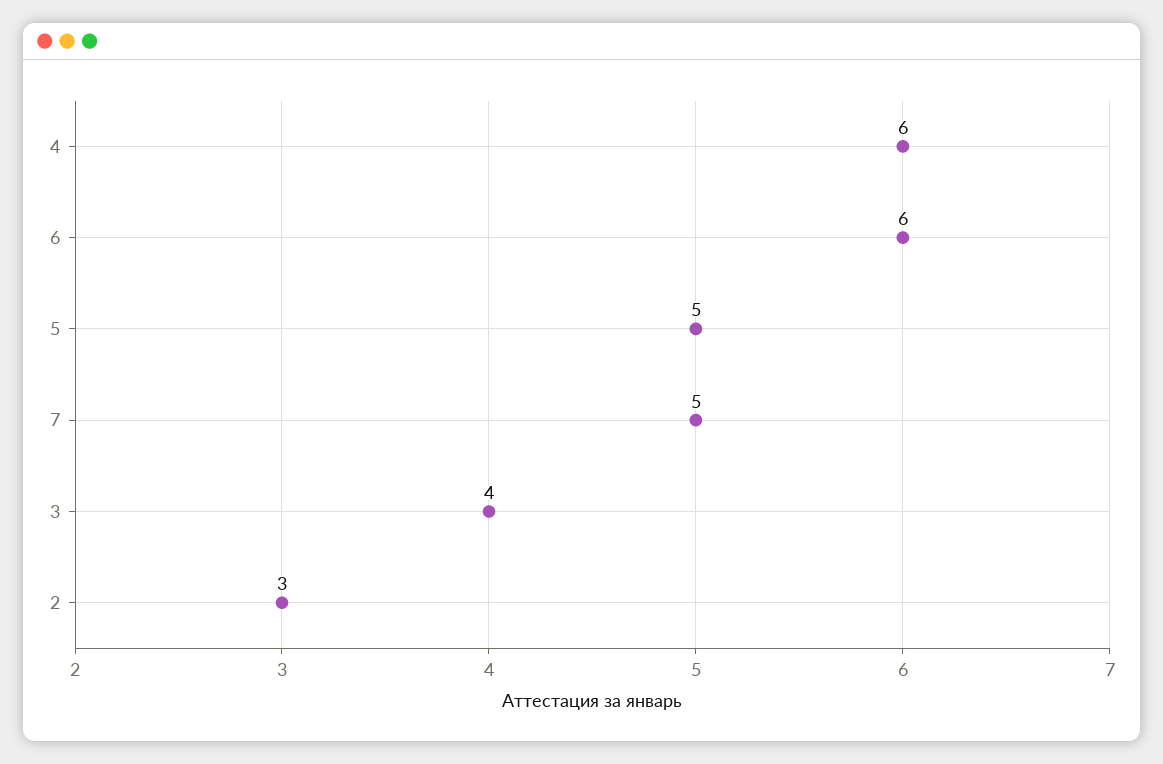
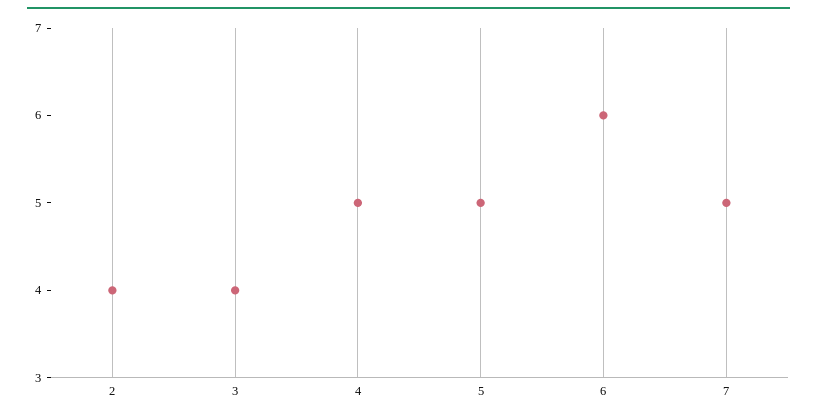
4: 6 -> 5
2: 3 -> 4

